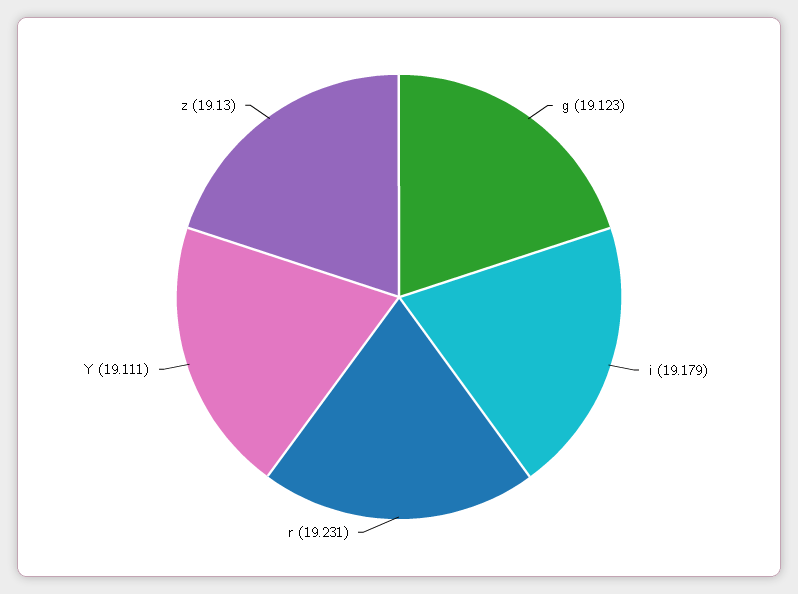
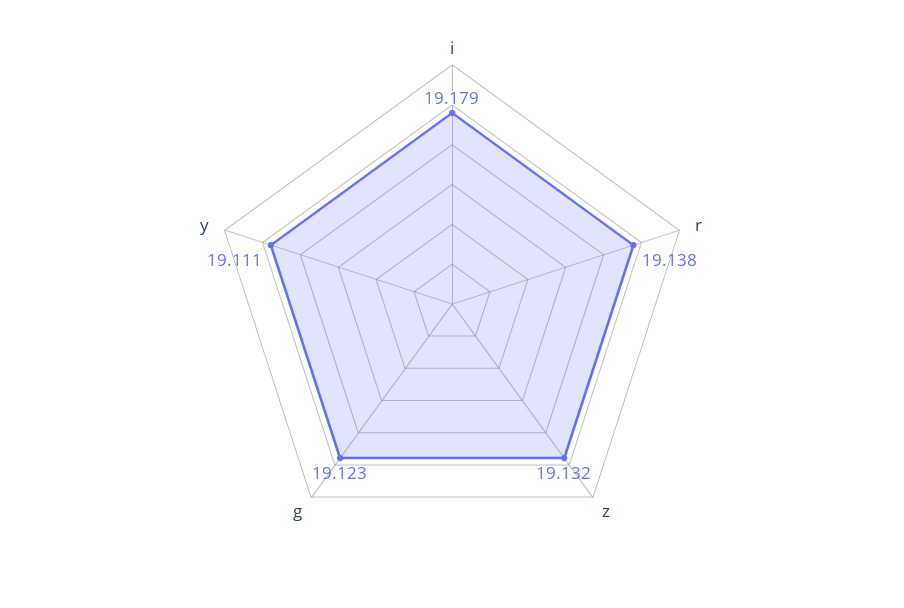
r: 19.231 -> 19.138
z: 19.13 -> 19.132

